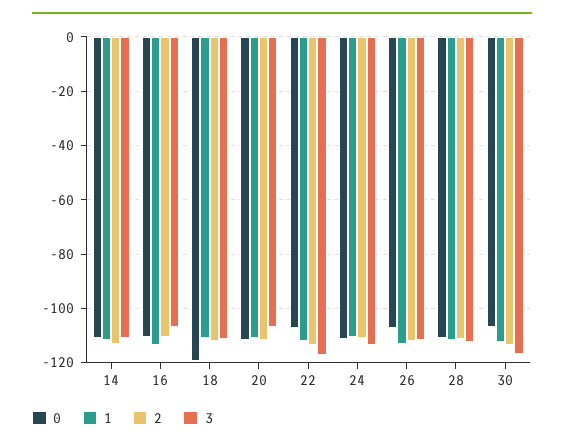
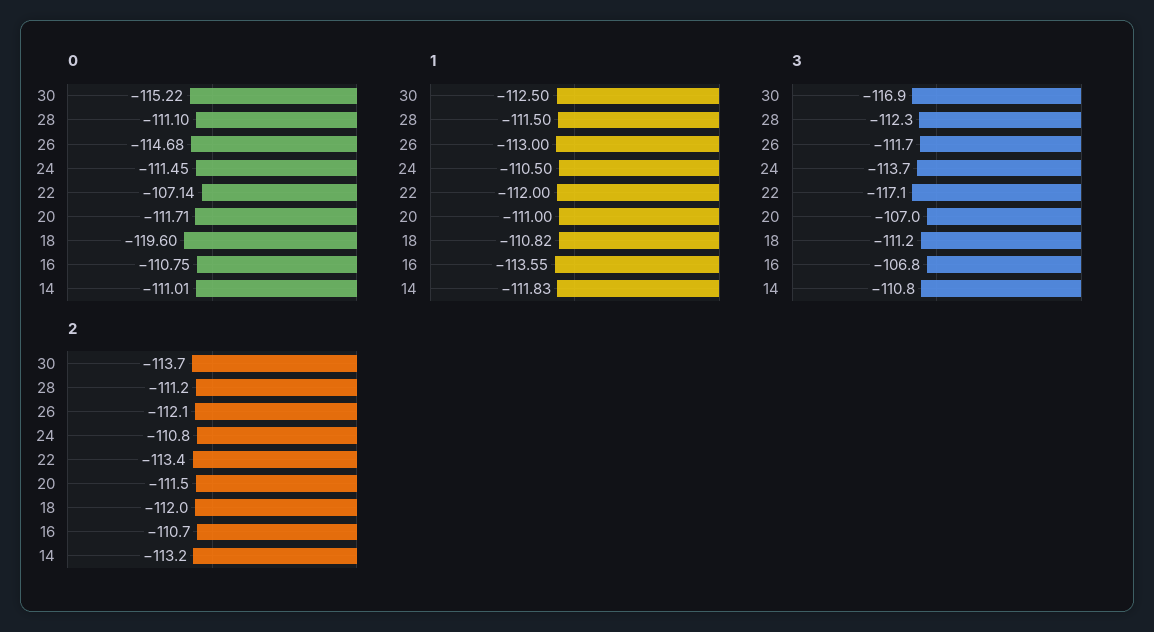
0, 26: -107.5 -> -114.68
0, 30: -107.5 -> -115.22

